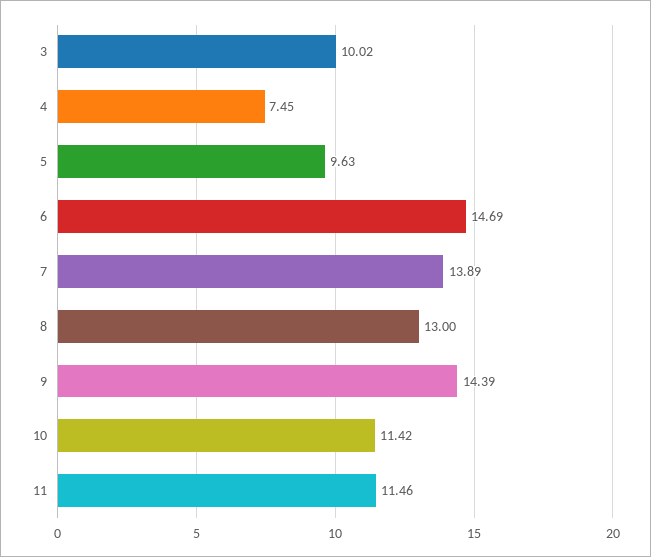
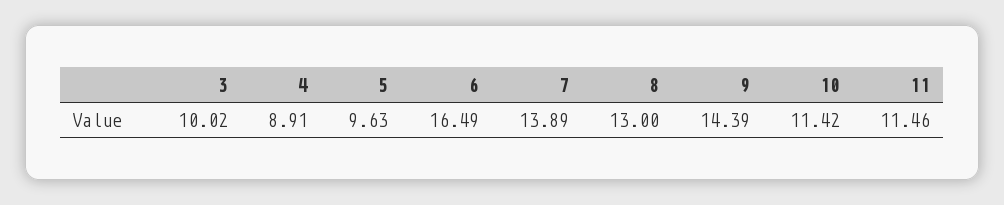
4: 7.45 -> 8.91
6: 14.69 -> 16.49

